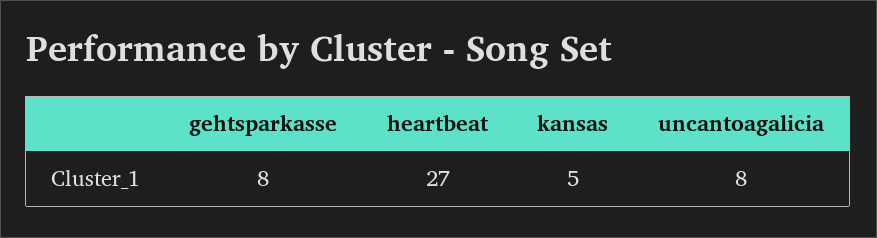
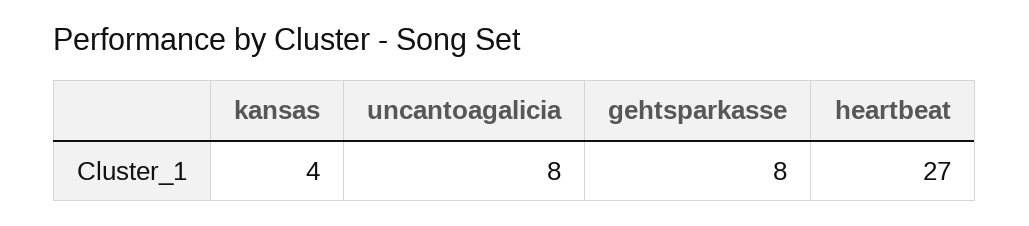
kansas: 5 -> 4

